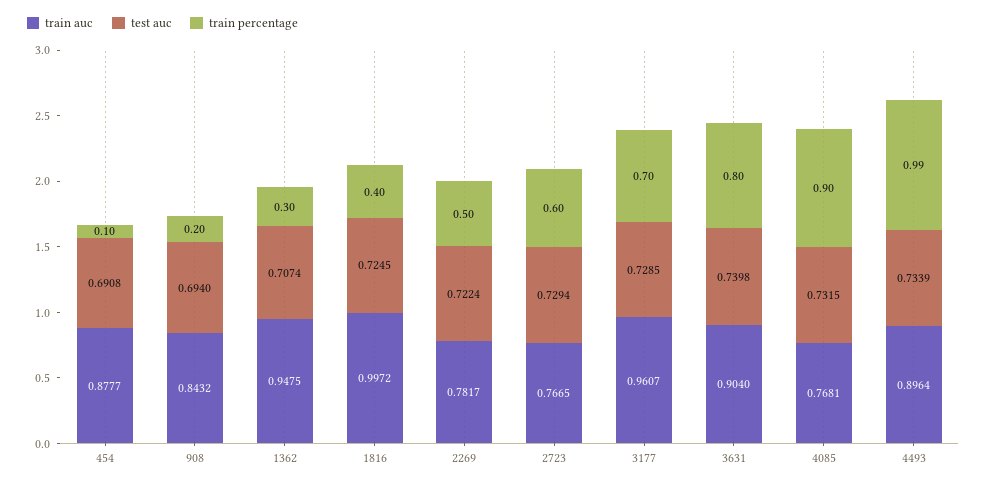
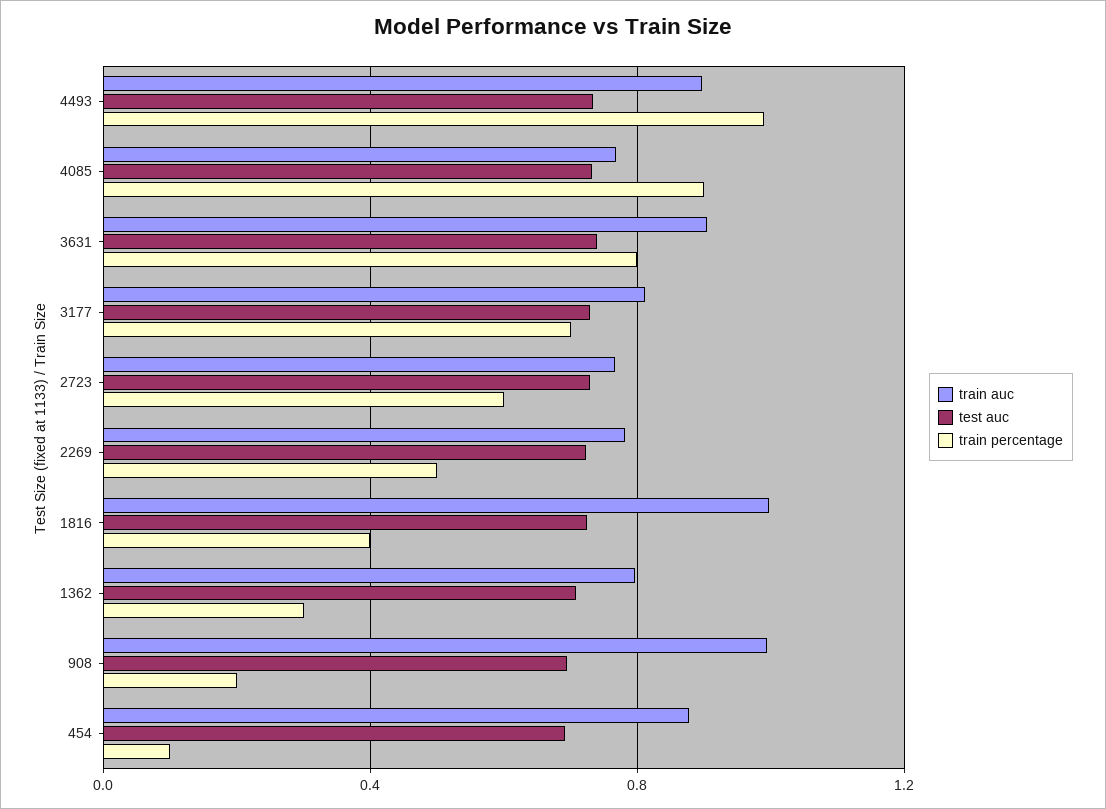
train auc, 908: 0.8432 -> 1
train auc, 1362: 0.9475 -> 0.8
train auc, 3177: 0.9607 -> 0.8

